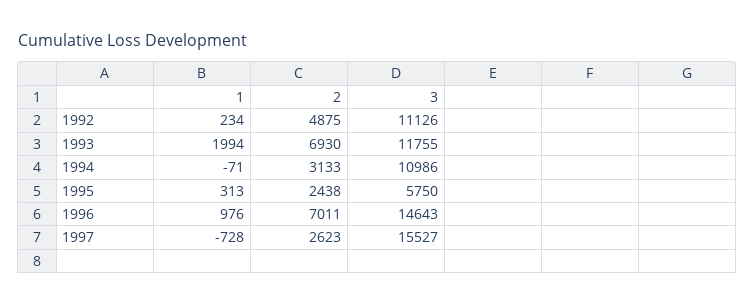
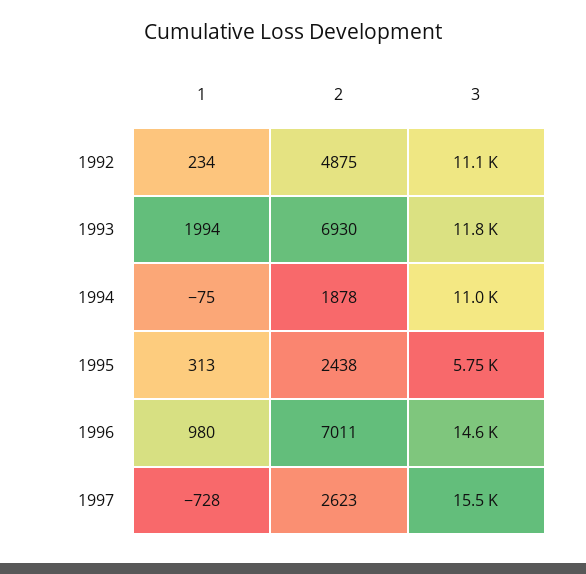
1, 1994: -71 -> -75
2, 1994: 3133 -> 1878
1, 1996: 976 -> 980

